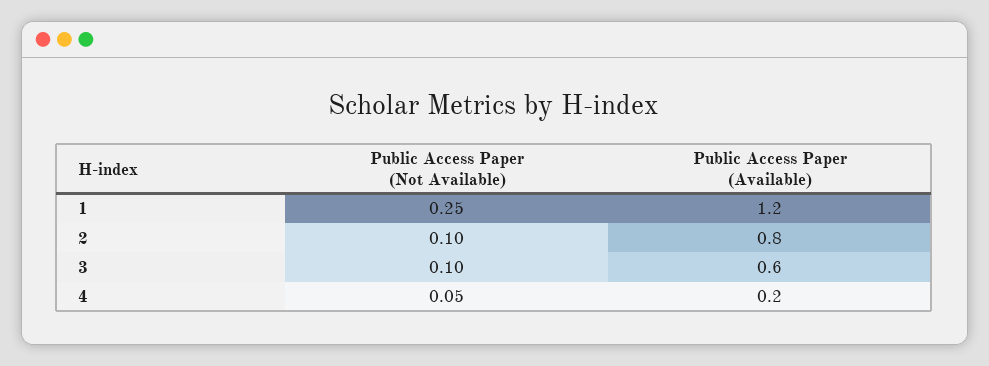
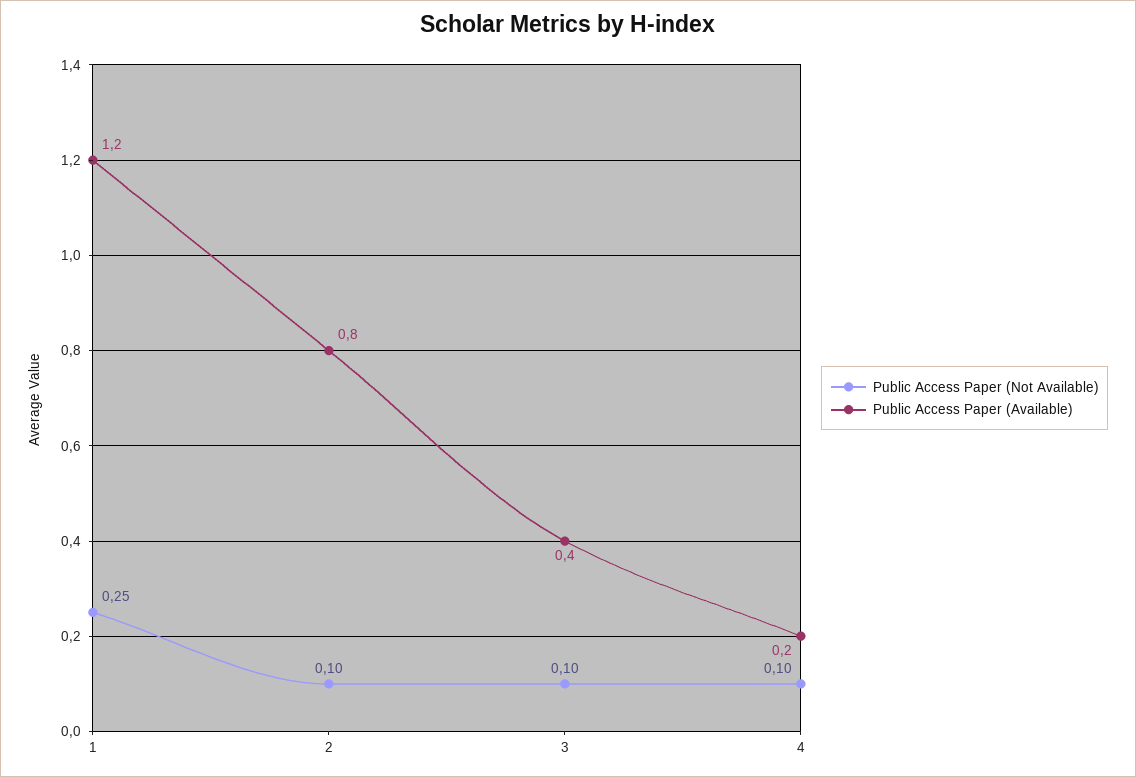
Public Access Paper (Available), 3: 0.6 -> 0.4
Public Access Paper (Not Available), 4: 0.05 -> 0.1

